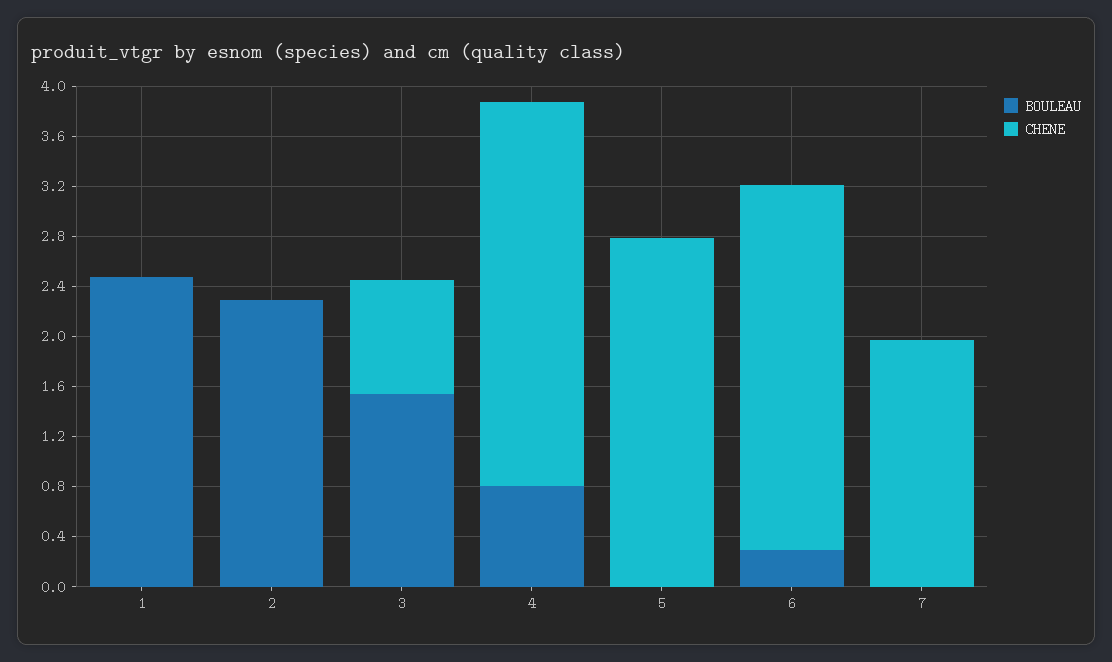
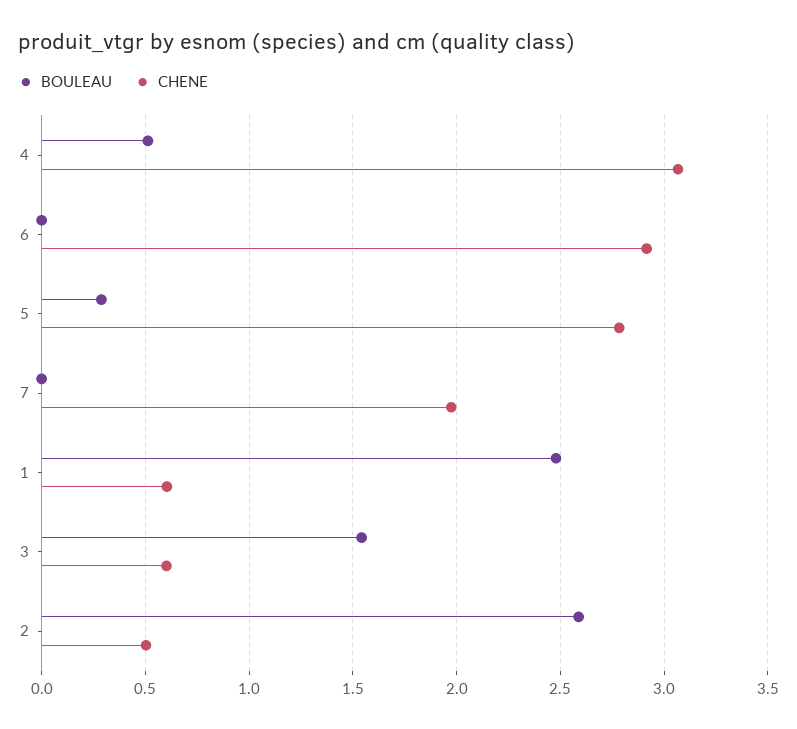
CHENE, 1: 0 -> 0.6
BOULEAU, 2: 2.3 -> 2.6
CHENE, 2: 0 -> 0.5
CHENE, 3: 0.9 -> 0.6
BOULEAU, 4: 0.8 -> 0.5
BOULEAU, 5: 0 -> 0.3
BOULEAU, 6: 0.3 -> 0

